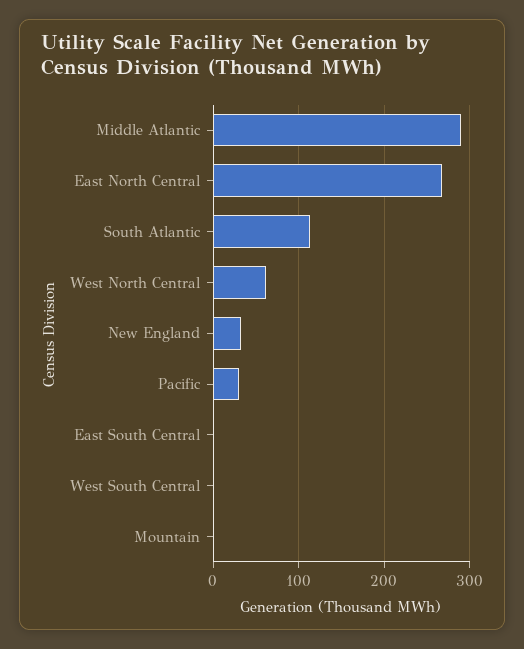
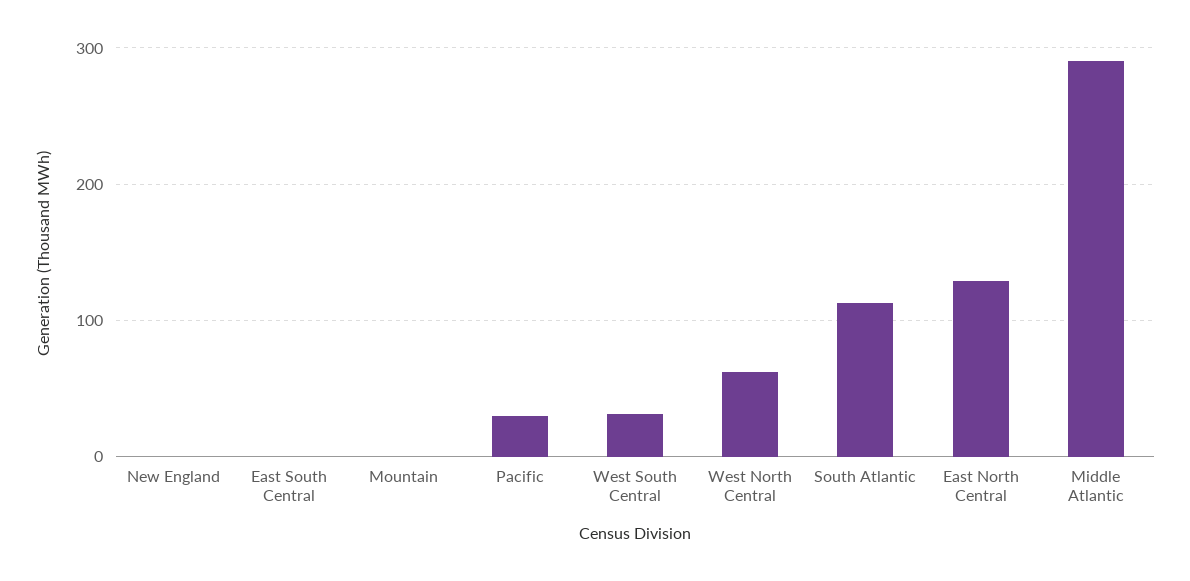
East North Central: 270 -> 130
New England: 30 -> 0
West South Central: 0 -> 30

